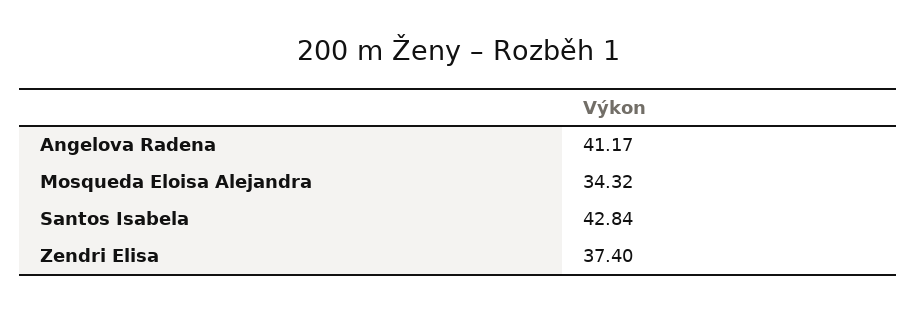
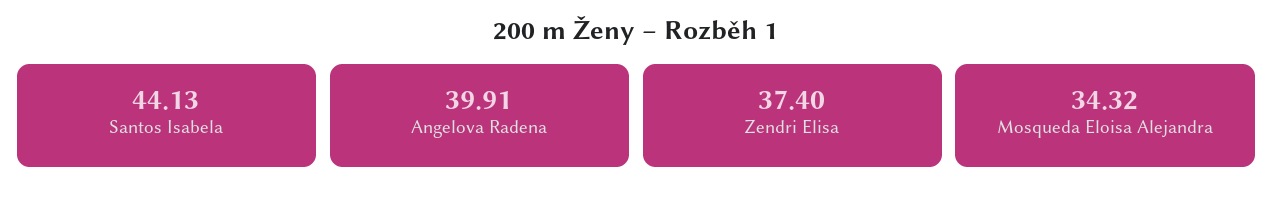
Angelova Radena: 41.17 -> 39.91
Santos Isabela: 42.84 -> 44.13

